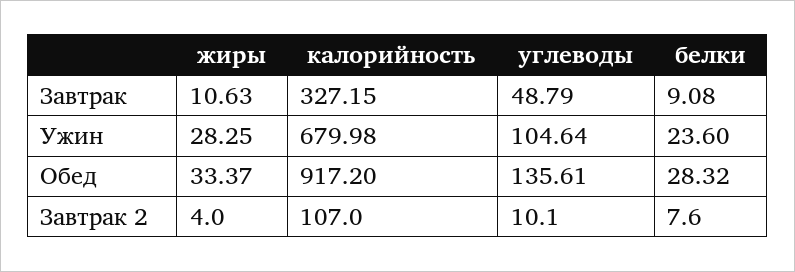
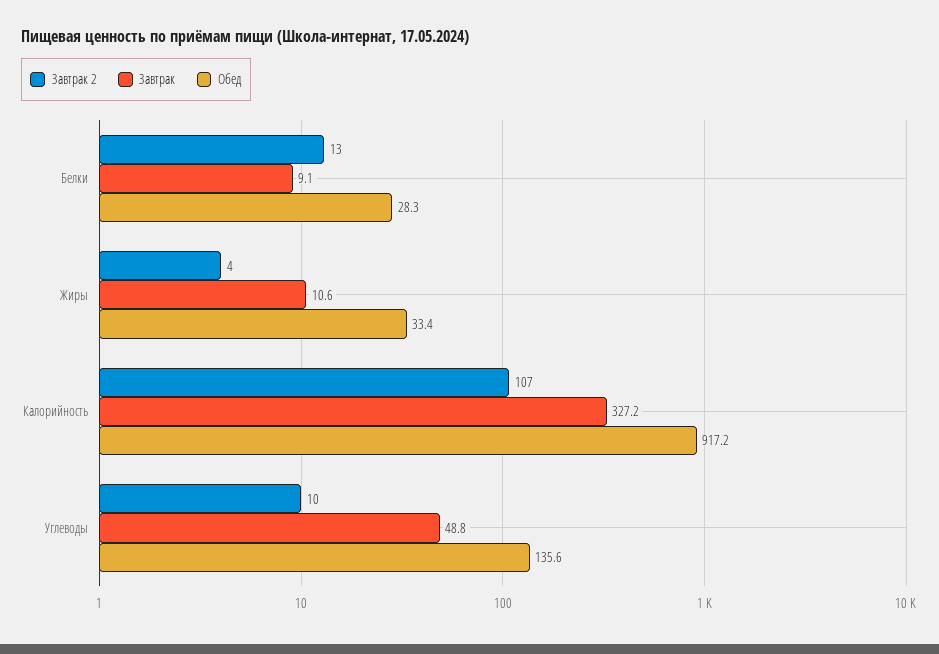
Ужин, жиры: 28.25 -> none
Ужин, калорийность: 679.98 -> none
Ужин, углеводы: 104.64 -> none
Ужин, белки: 23.6 -> none
Завтрак 2, белки: 7.6 -> 13

